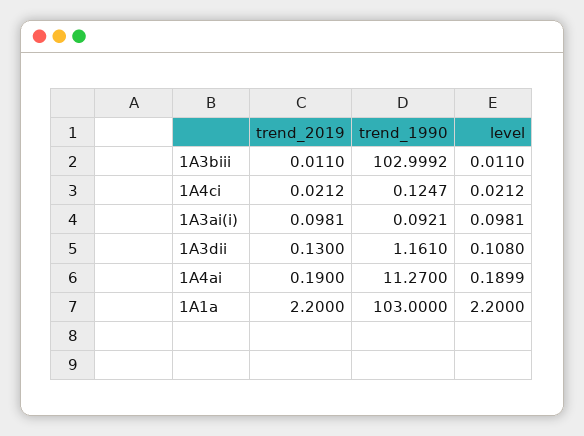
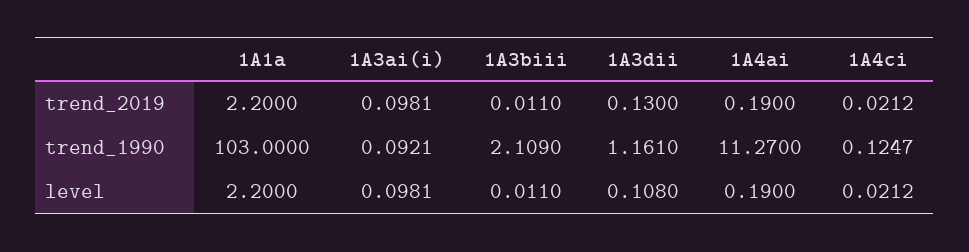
trend_1990, 1A3biii: 102.9992 -> 2.109
level, 1A4ai: 0.1899 -> 0.19

